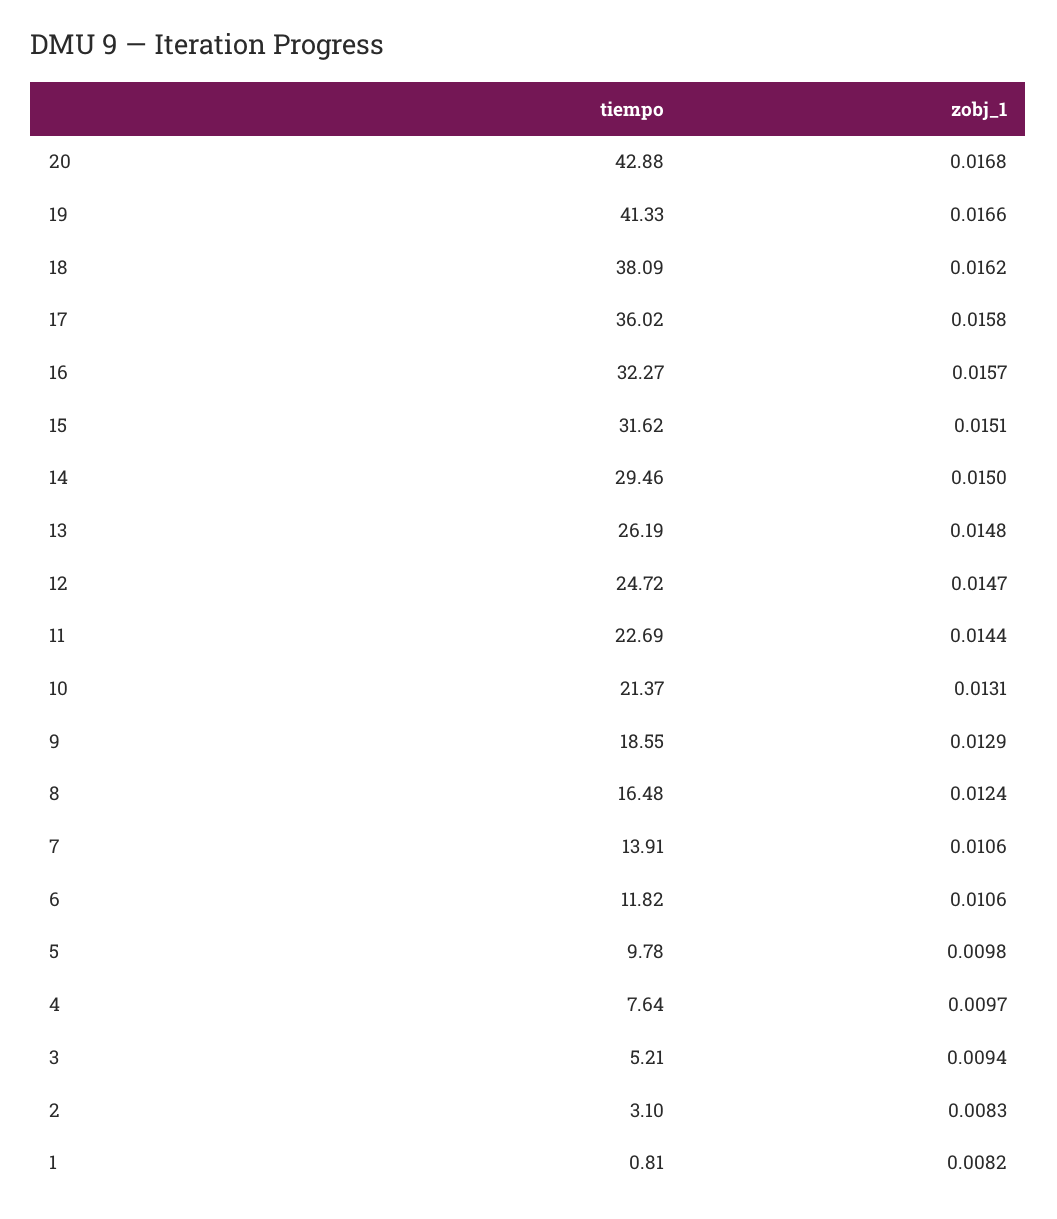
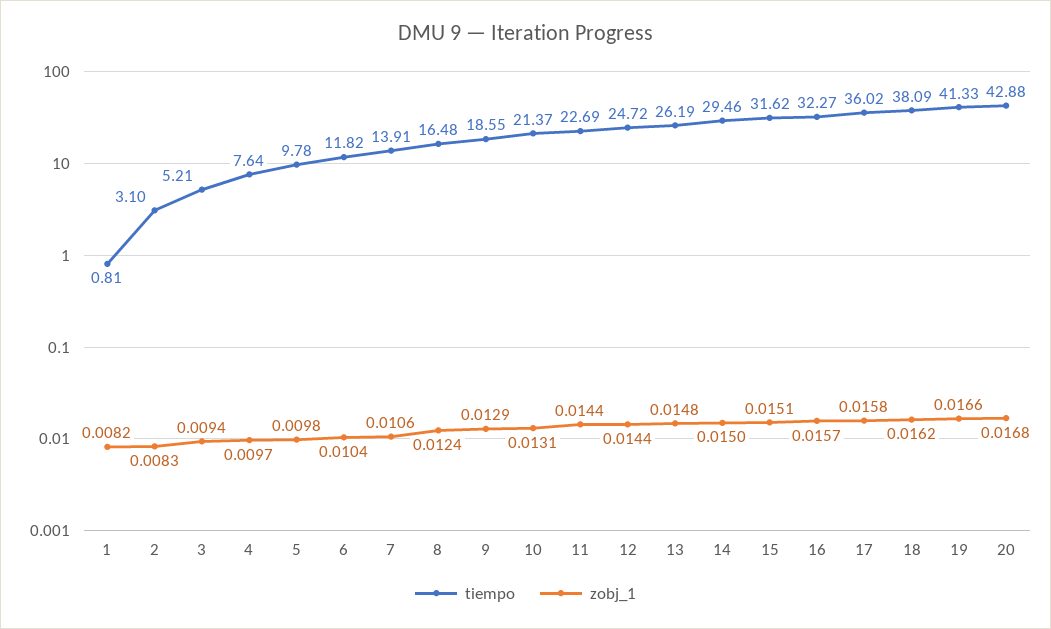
zobj_1, 12: 0.0147 -> 0.0144
zobj_1, 6: 0.0106 -> 0.0104

